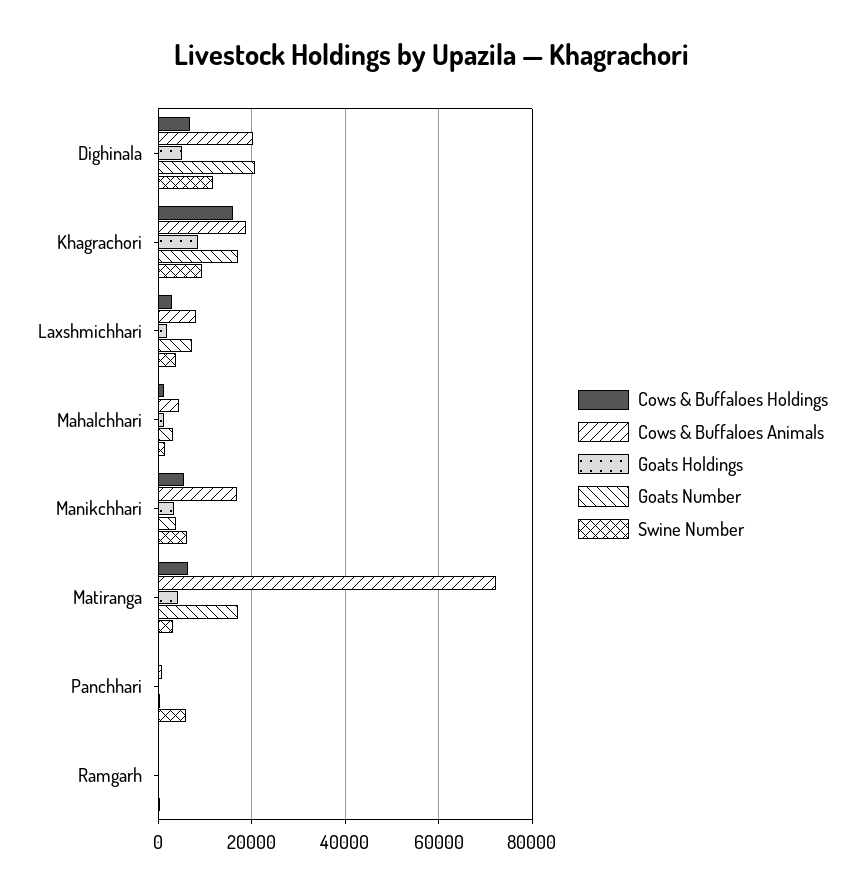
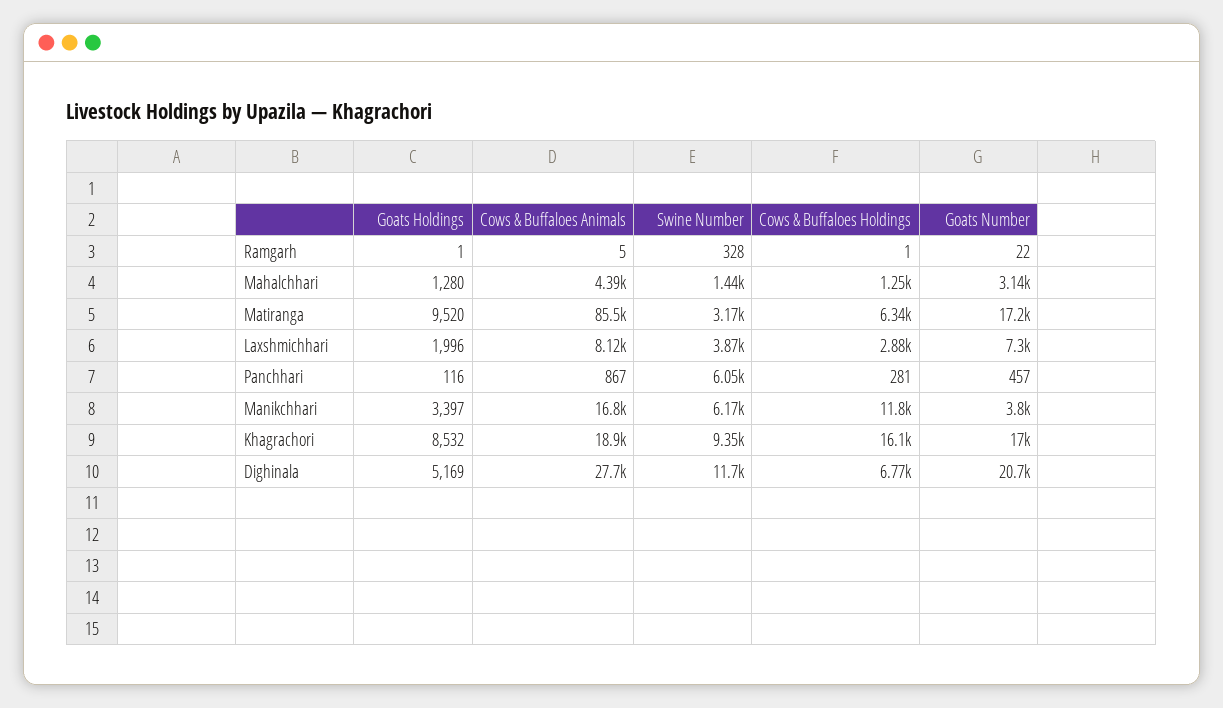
Cows & Buffaloes Animals, Dighinala: 20000 -> 27700
Cows & Buffaloes Holdings, Manikchhari: 6000 -> 11800
Cows & Buffaloes Animals, Matiranga: 72000 -> 85500
Goats Holdings, Matiranga: 4000 -> 9520

